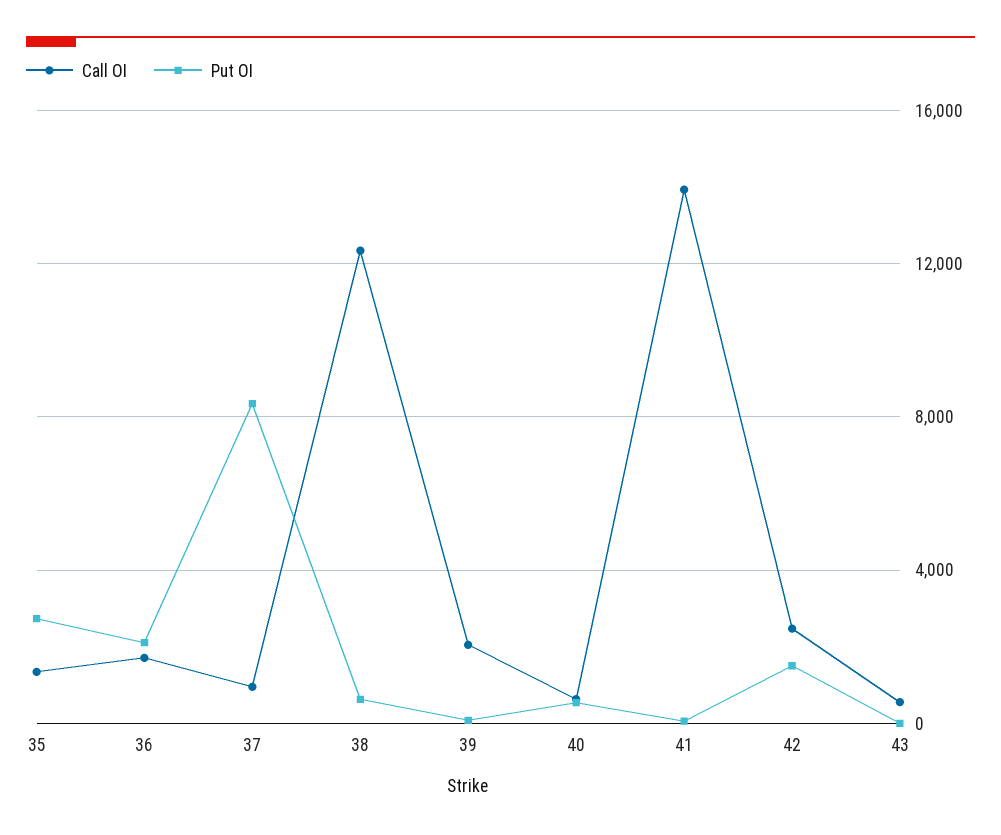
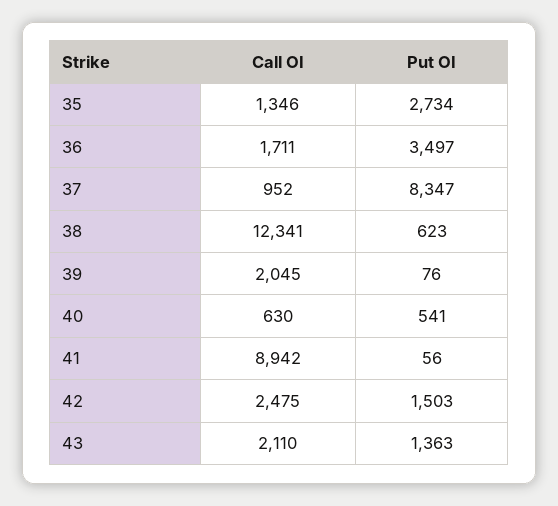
Put OI, 36: 2000 -> 3497
Call OI, 41: 14000 -> 8942
Call OI, 43: 500 -> 2110
Put OI, 43: 0 -> 1363

